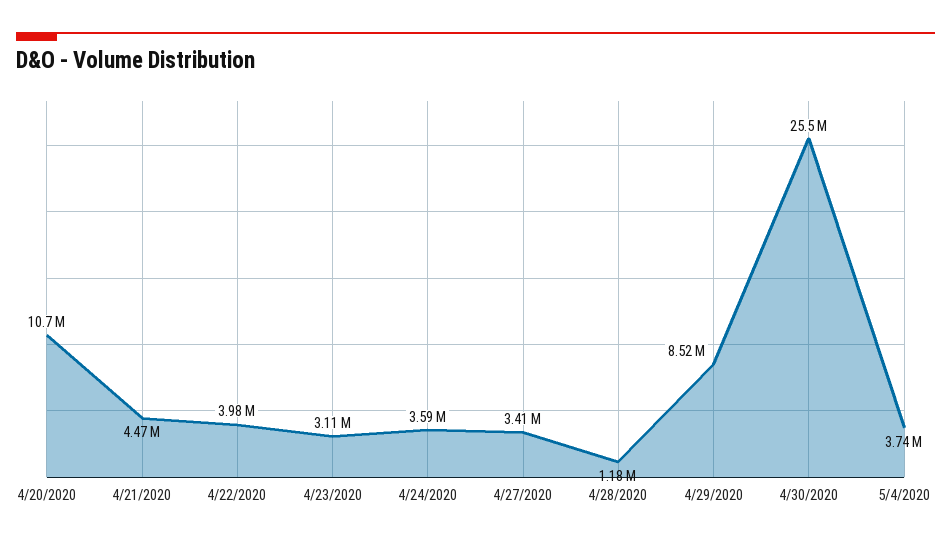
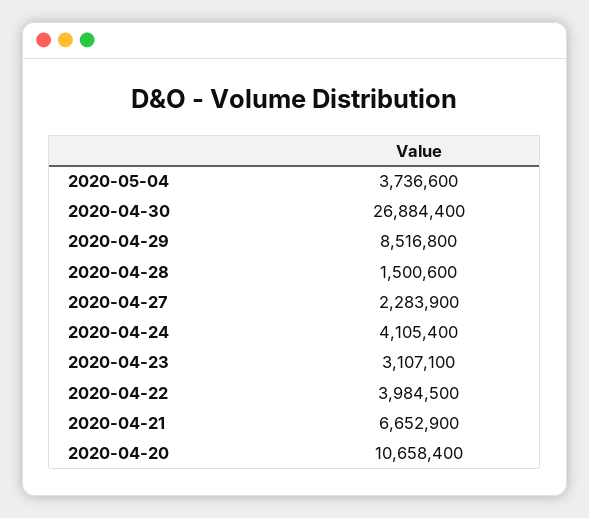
4/21/2020: 4470000 -> 6652900
4/24/2020: 3590000 -> 4105400
4/27/2020: 3410000 -> 2283900
4/28/2020: 1180000 -> 1500600
4/30/2020: 25500000 -> 26884400

